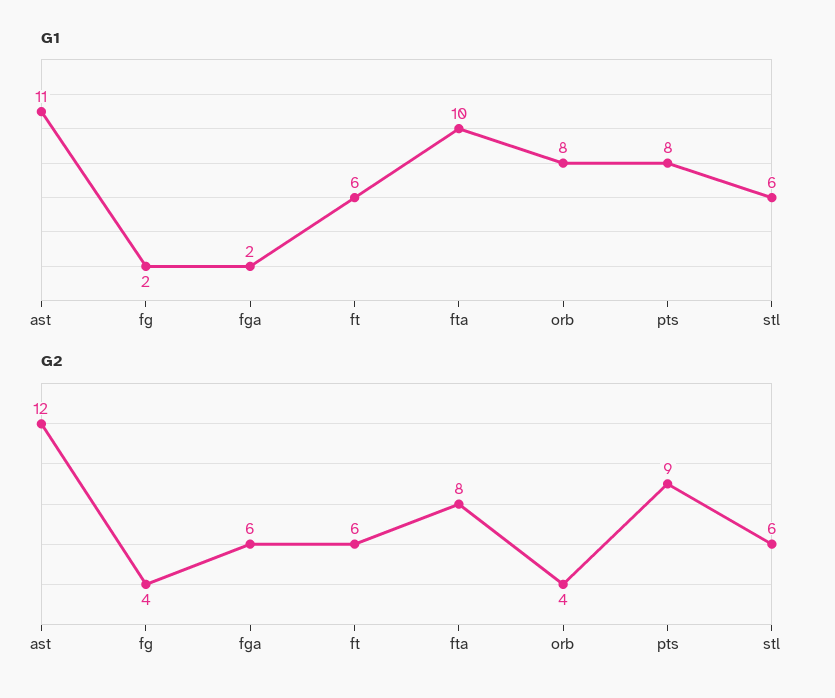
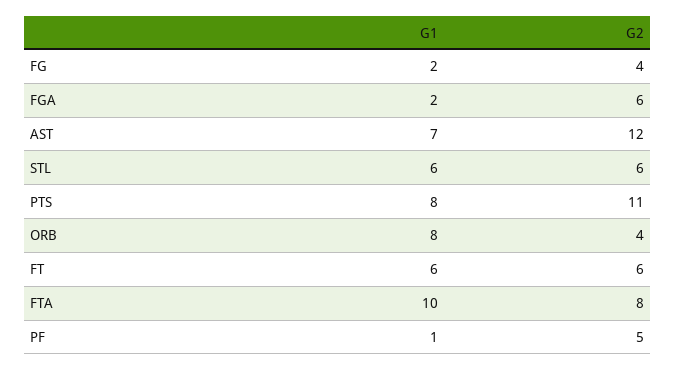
G1, ast: 11 -> 7
G2, pts: 9 -> 11
G1, PF: none -> 1
G2, PF: none -> 5

